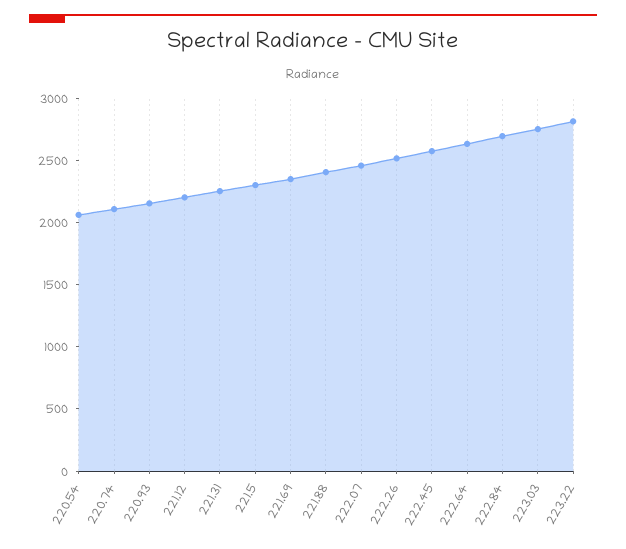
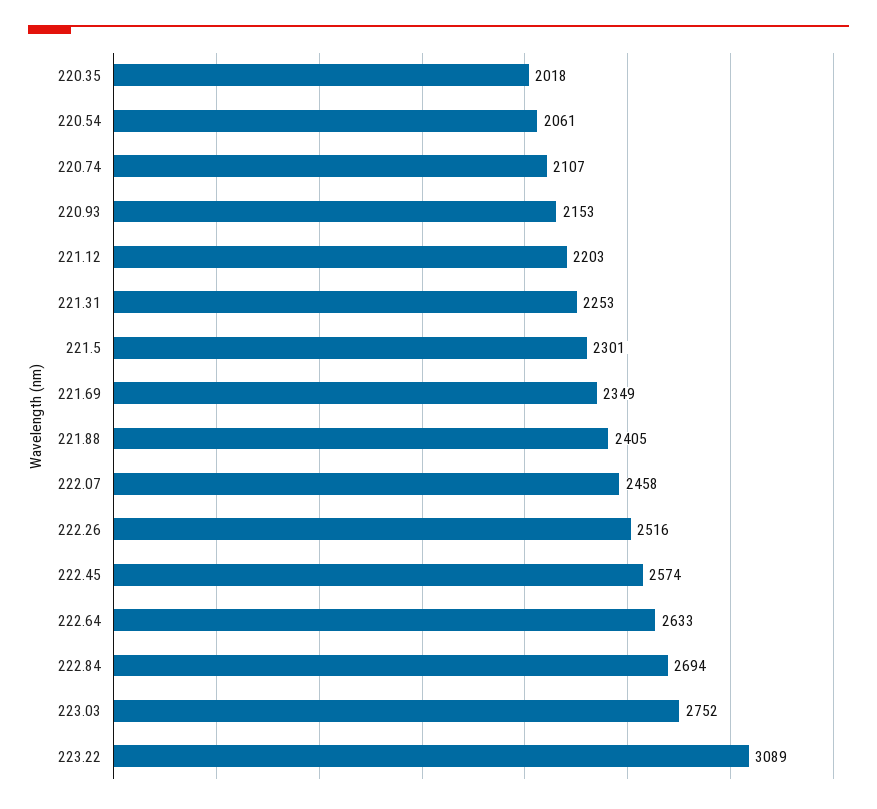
223.22: 2800 -> 3089
220.35: none -> 2018

